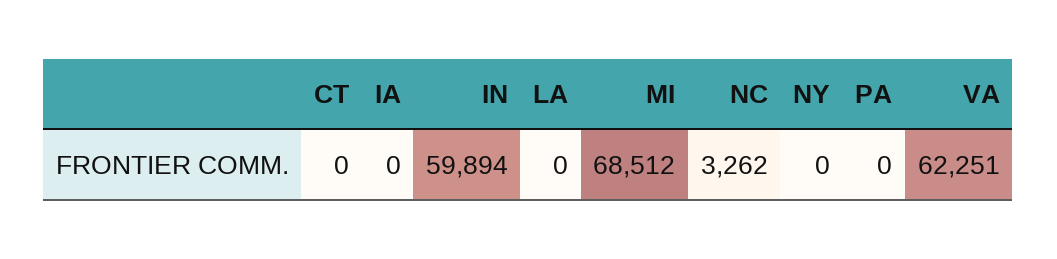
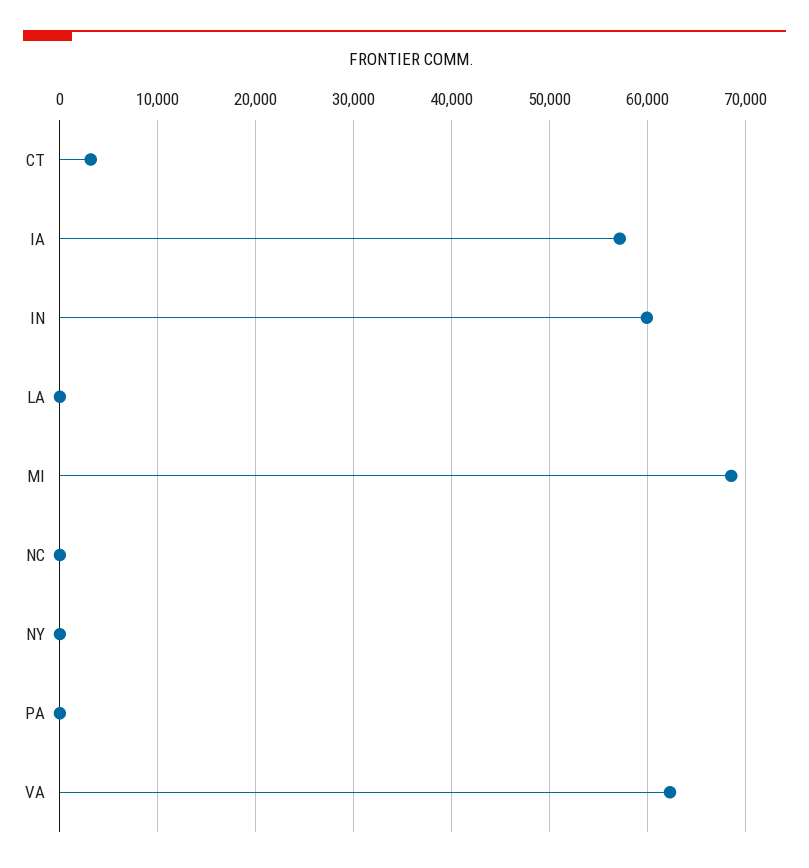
CT: 0 -> 3000
IA: 0 -> 57000
NC: 3262 -> 0

